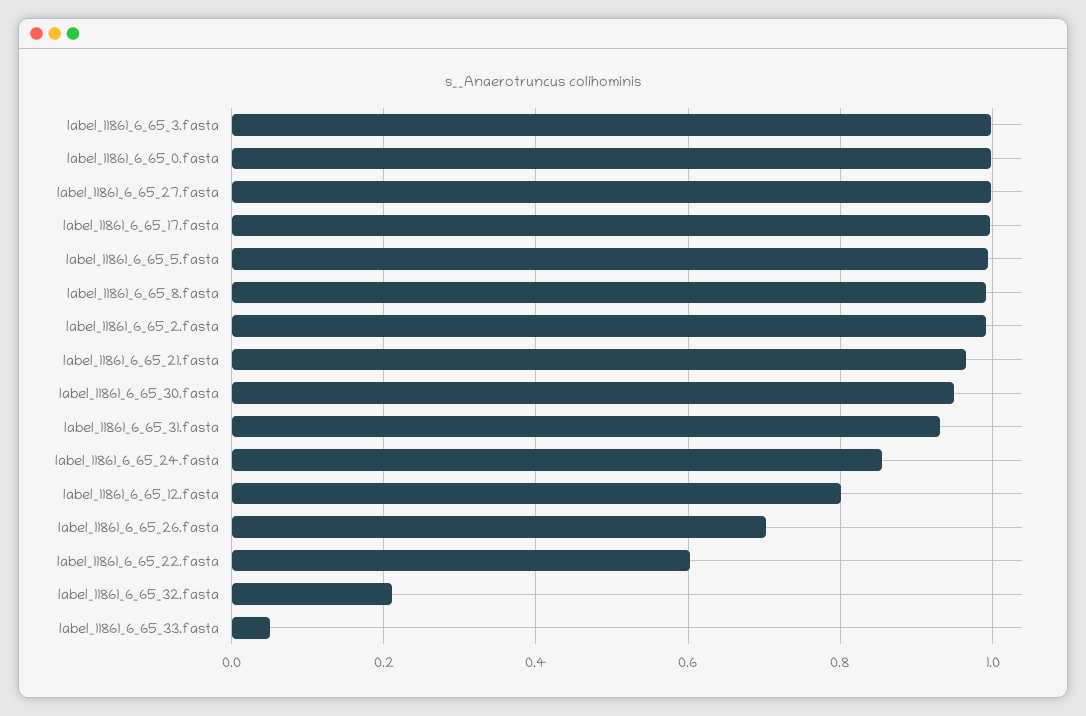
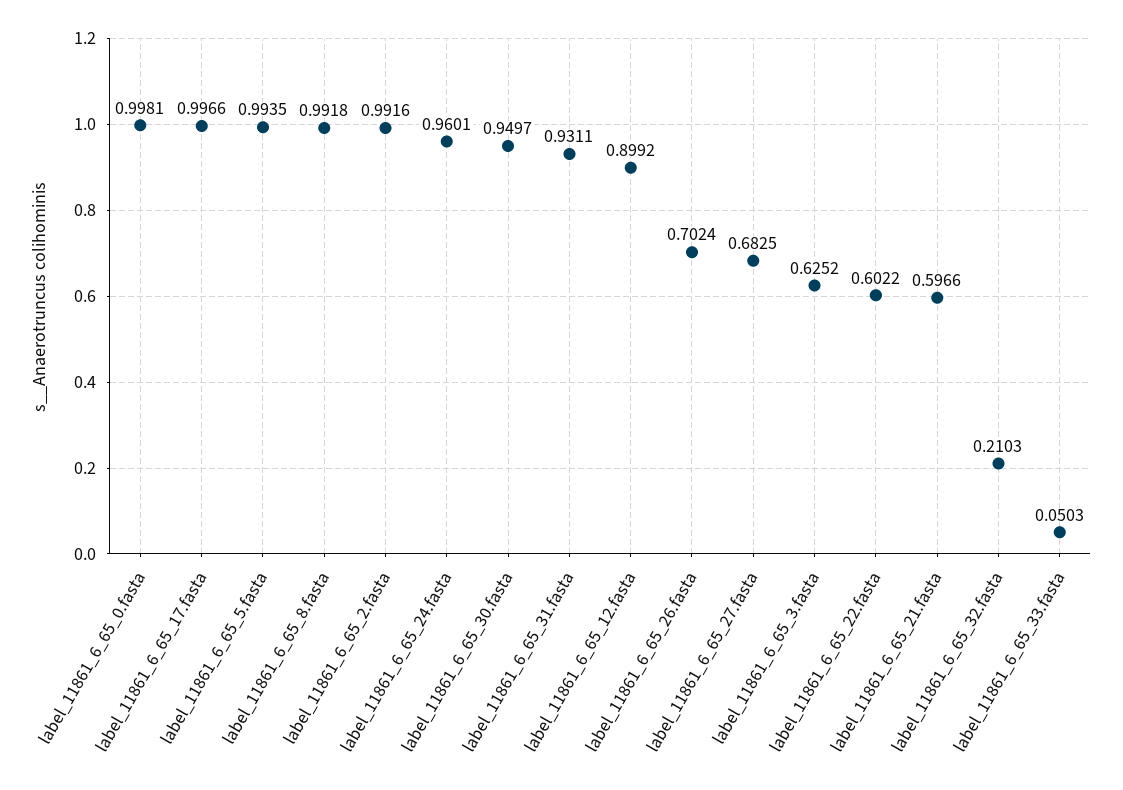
label_11861_6_65_3.fasta: 1 -> 0.6252
label_11861_6_65_27.fasta: 1 -> 0.6825
label_11861_6_65_21.fasta: 0.96 -> 0.5966
label_11861_6_65_24.fasta: 0.86 -> 0.9601
label_11861_6_65_12.fasta: 0.8 -> 0.8992

